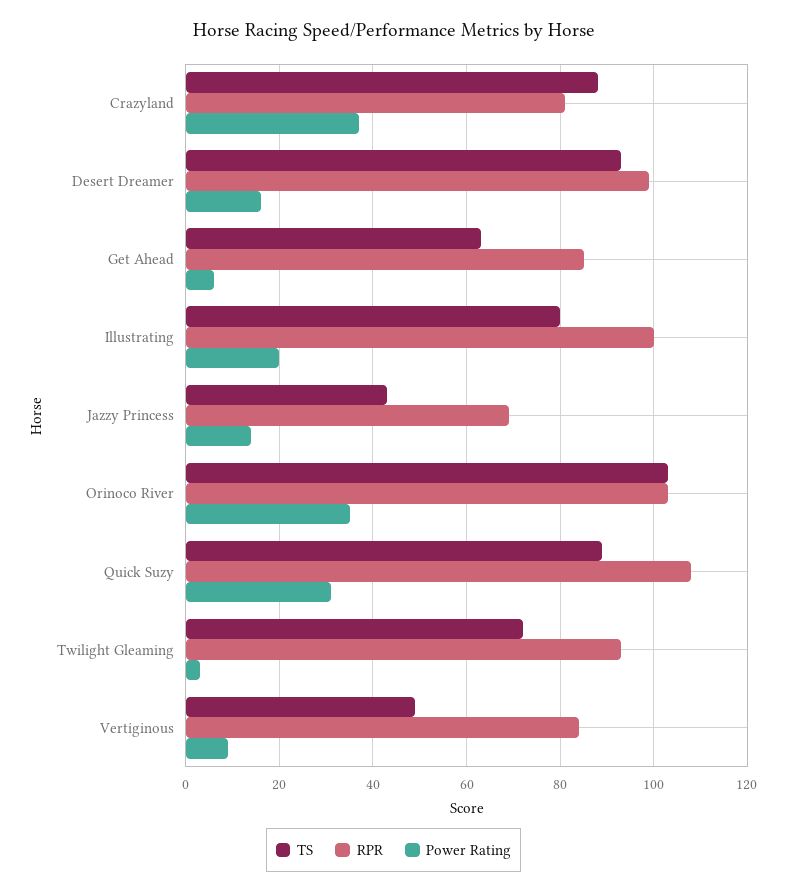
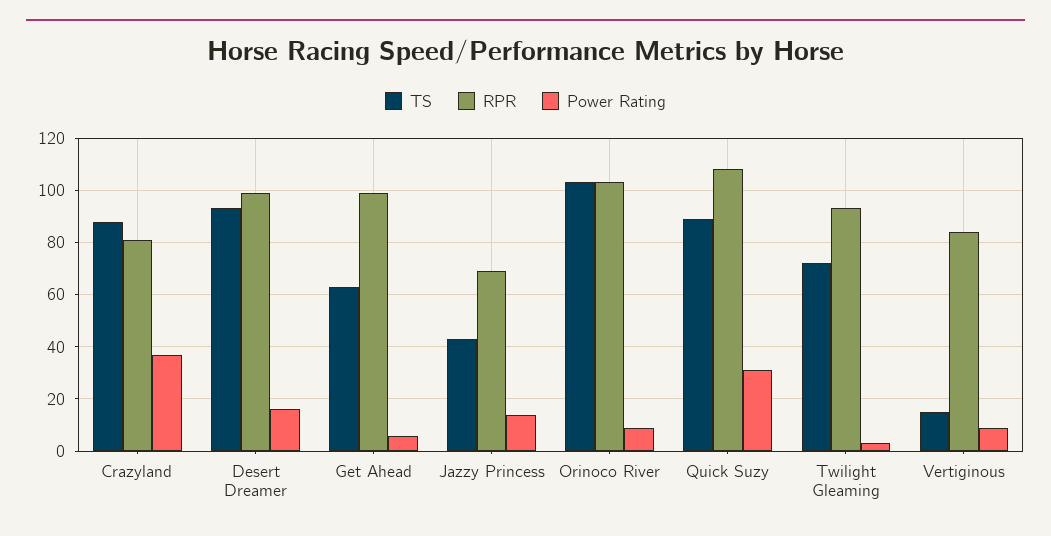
RPR, Get Ahead: 85 -> 100
TS, Illustrating: 80 -> none
RPR, Illustrating: 100 -> none
Power Rating, Illustrating: 20 -> none
Power Rating, Orinoco River: 35 -> 10
TS, Vertiginous: 50 -> 15

